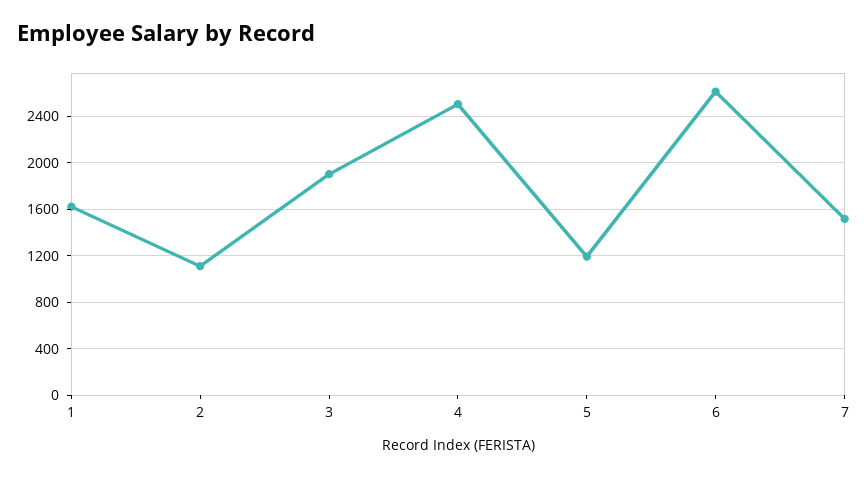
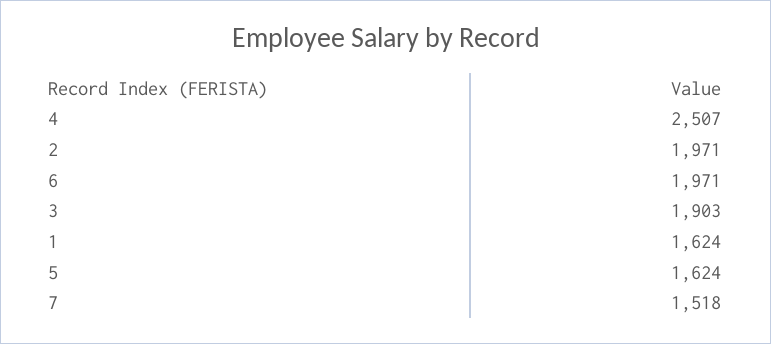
2: 1100 -> 1971
5: 1200 -> 1624
6: 2600 -> 1971

